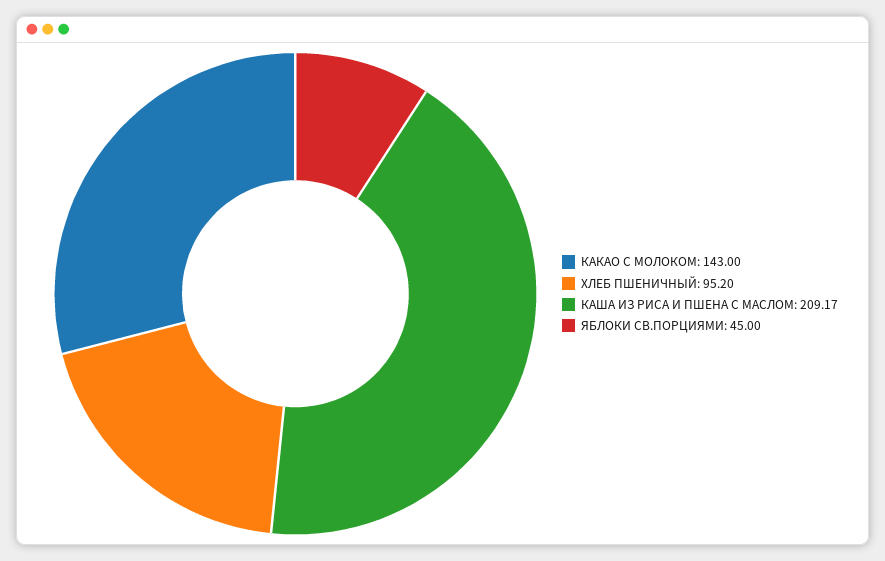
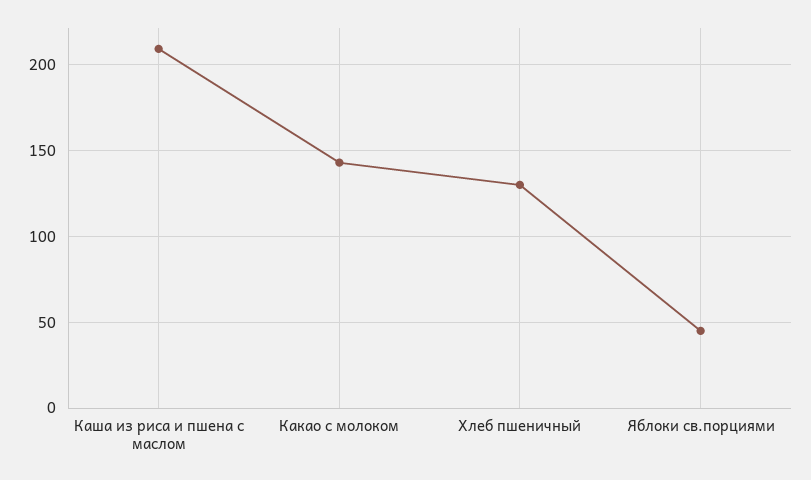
ХЛЕБ ПШЕНИЧНЫЙ: 95.2 -> 130

